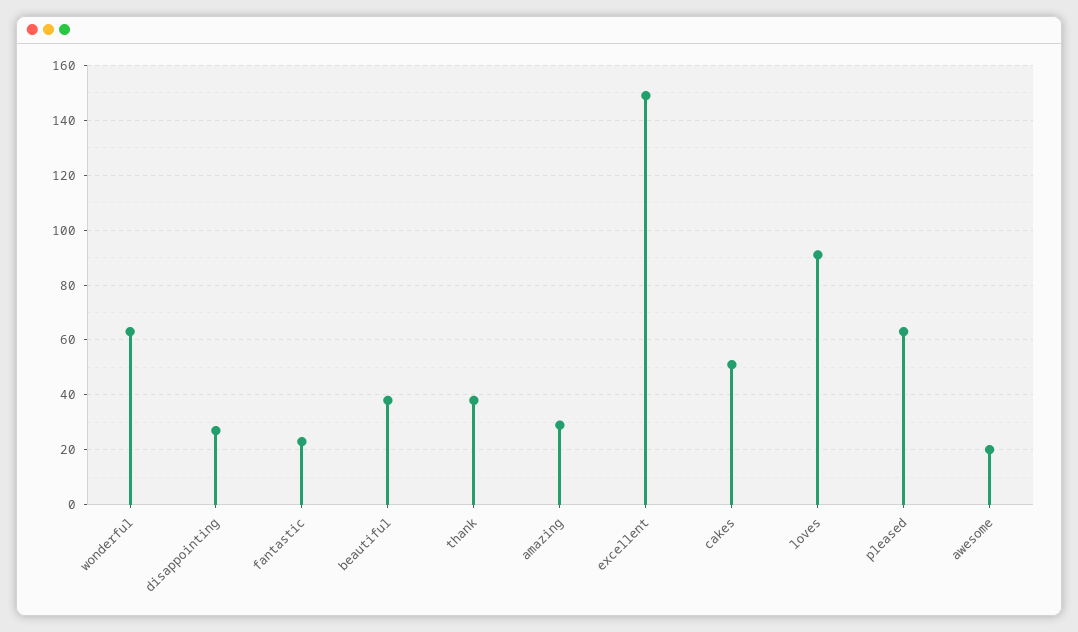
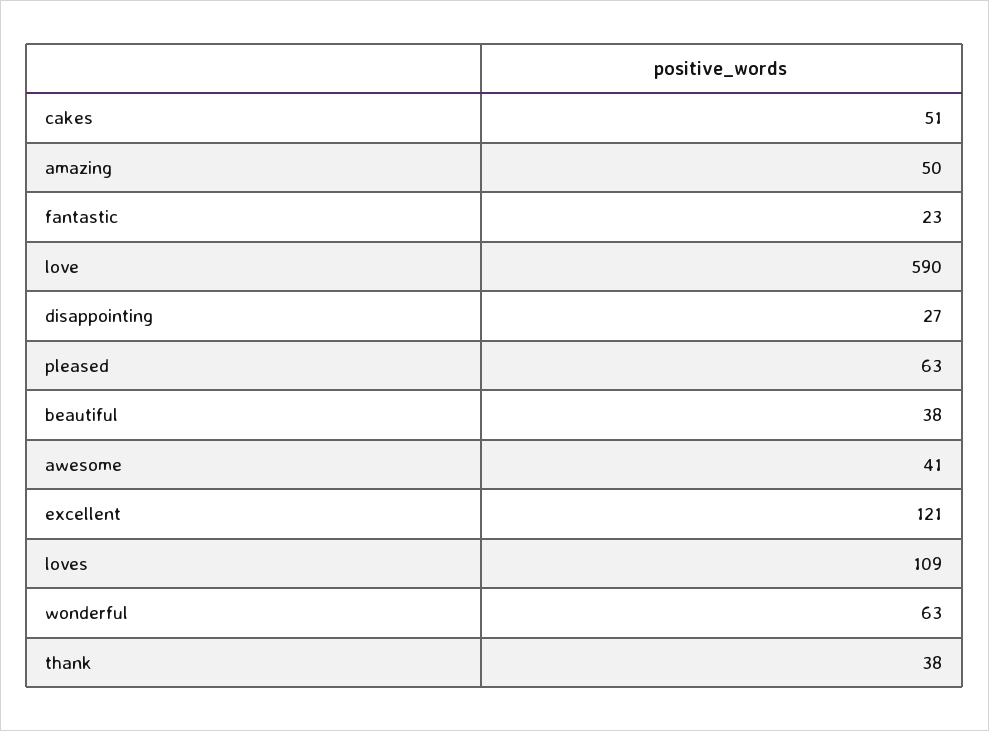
amazing: 30 -> 50
excellent: 150 -> 121
loves: 90 -> 109
awesome: 20 -> 41
love: none -> 590

